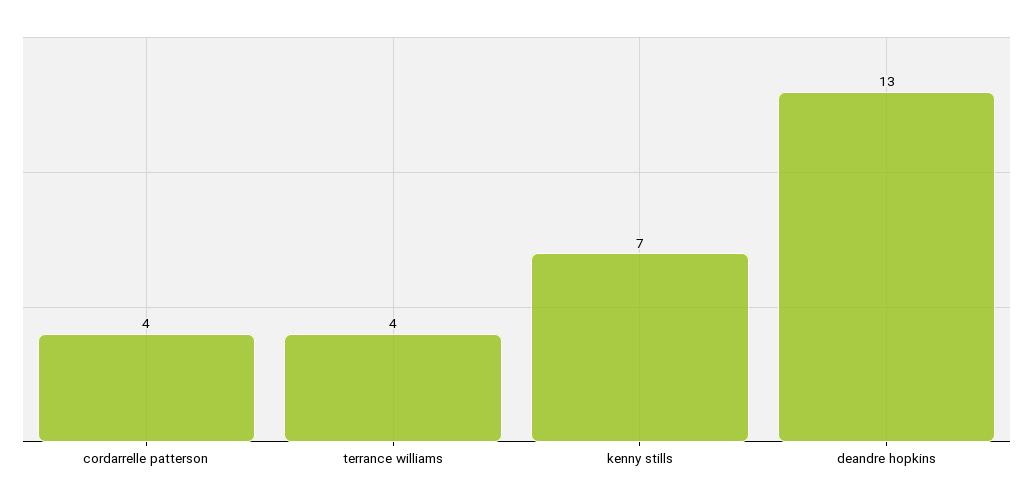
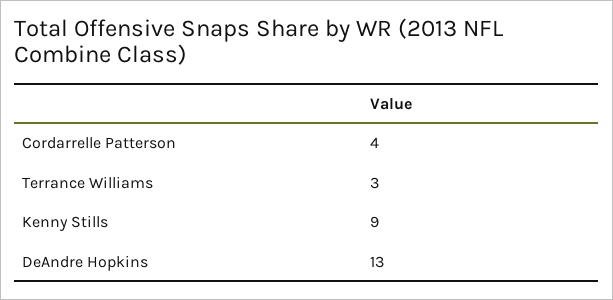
terrance williams: 4 -> 3
kenny stills: 7 -> 9

